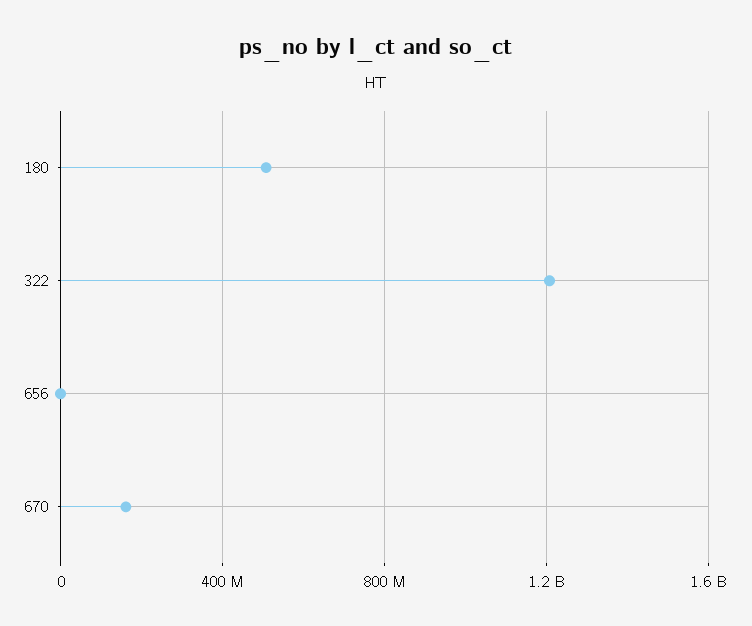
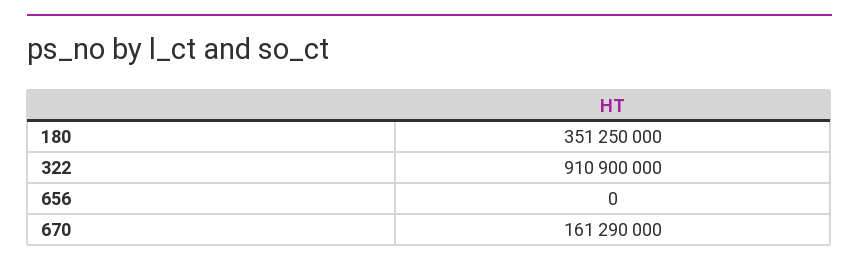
180: 500000000 -> 351250000
322: 1200000000 -> 910900000

